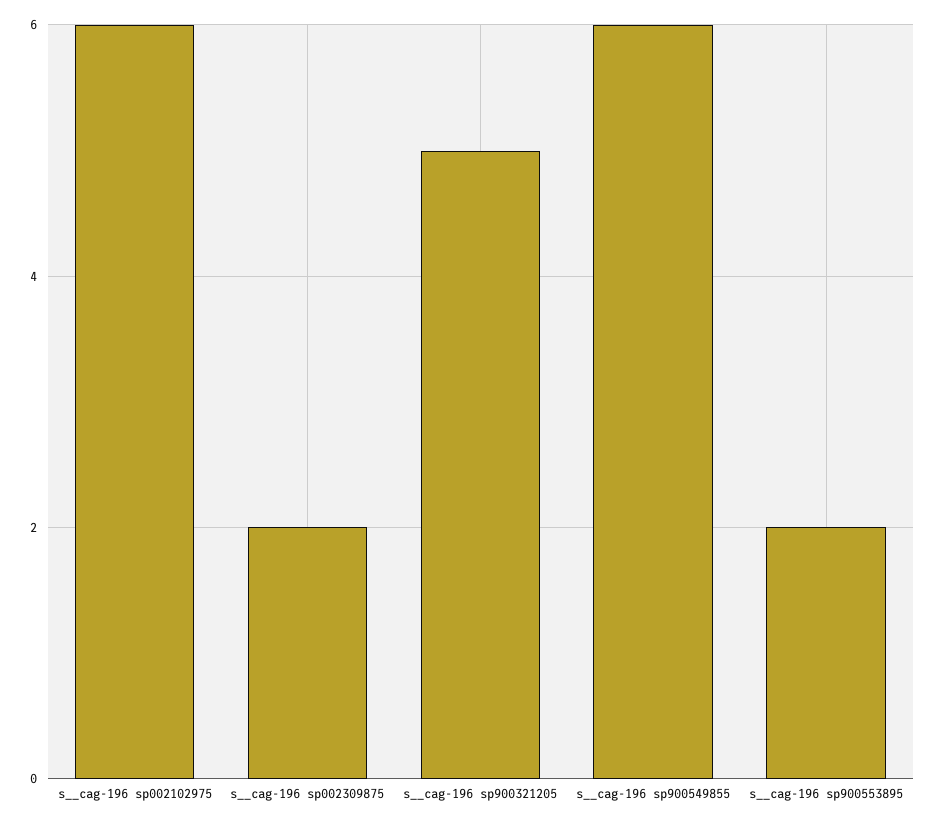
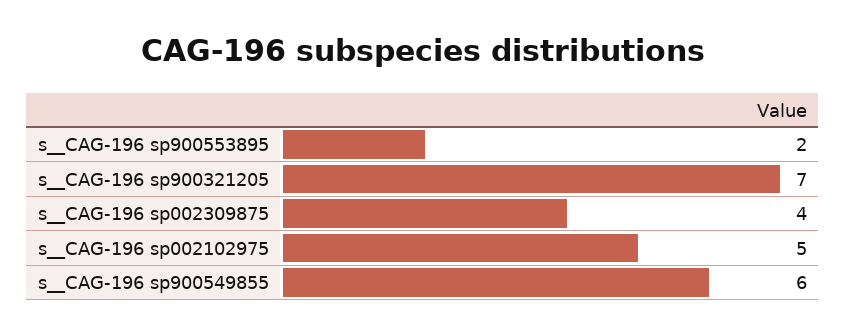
s__cag-196 sp002102975: 6 -> 5
s__cag-196 sp002309875: 2 -> 4
s__cag-196 sp900321205: 5 -> 7

